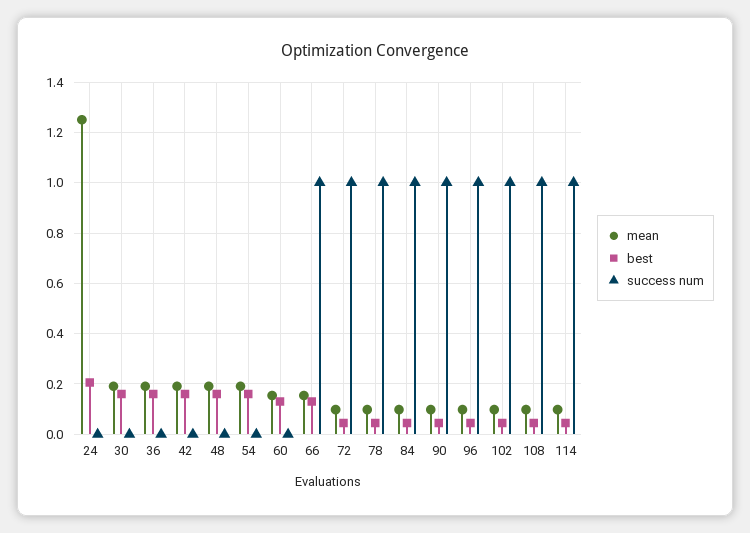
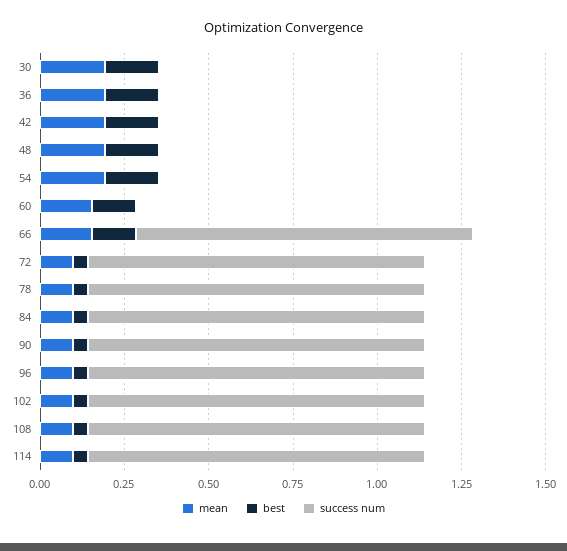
mean, 24: 1.25 -> none
best, 24: 0.2 -> none
success num, 24: 0 -> none

